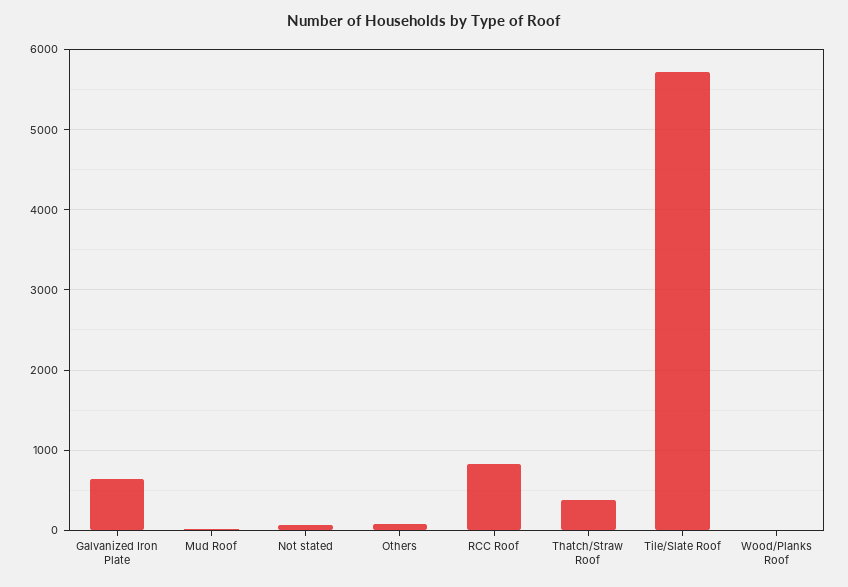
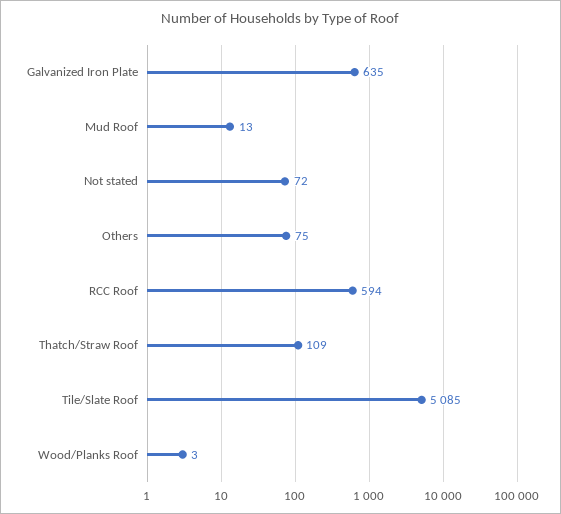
RCC Roof: 800 -> 594
Thatch/Straw Roof: 400 -> 109
Tile/Slate Roof: 5700 -> 5085

